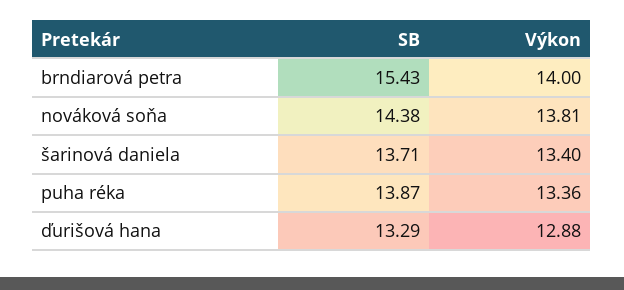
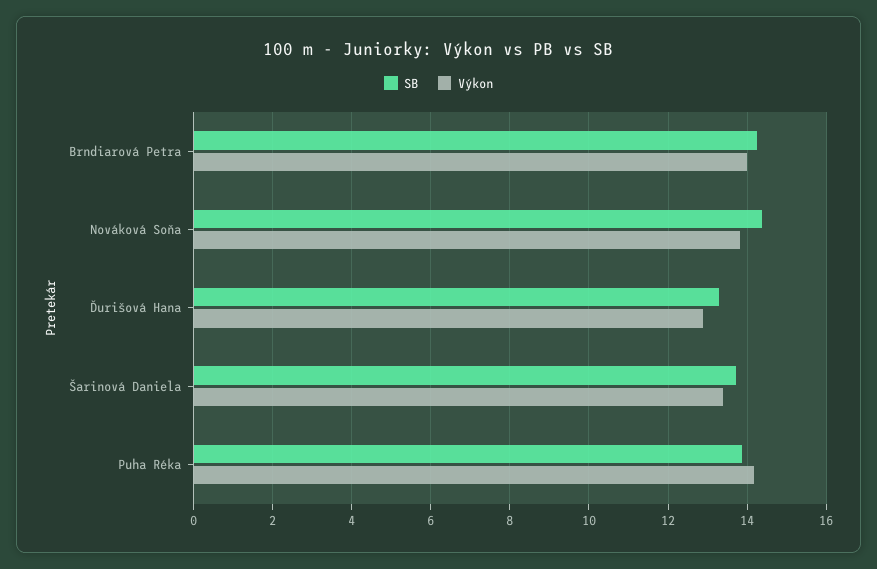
SB, brndiarová petra: 15.43 -> 14.2
Výkon, puha réka: 13.36 -> 14.2

